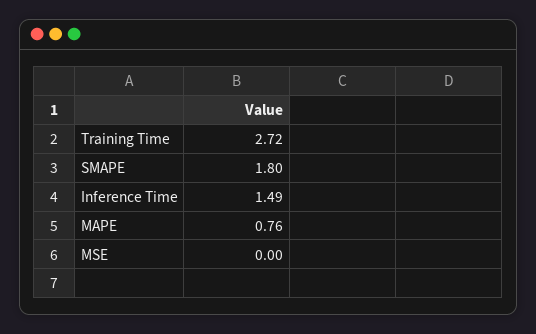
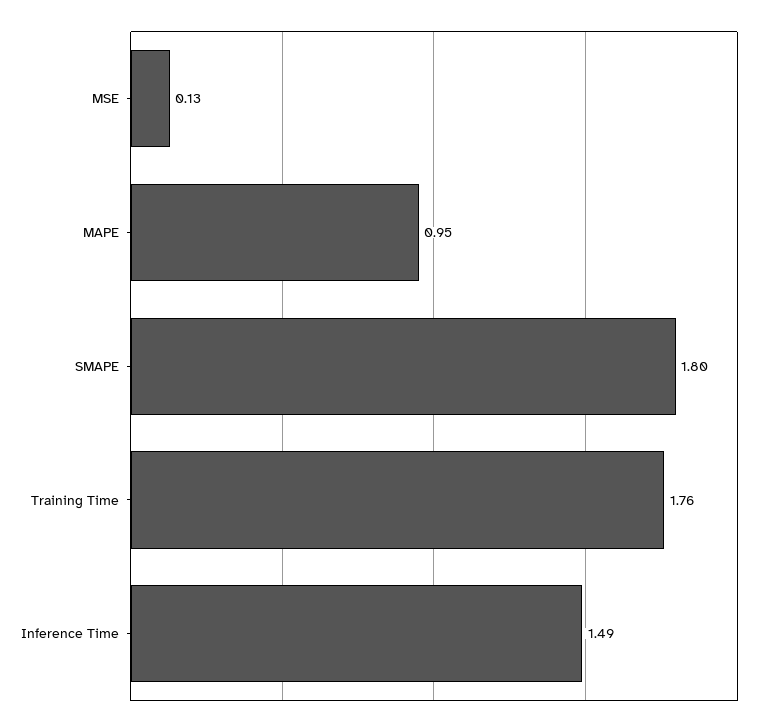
Training Time: 2.72 -> 1.76
MAPE: 0.76 -> 0.95
MSE: 0 -> 0.13

